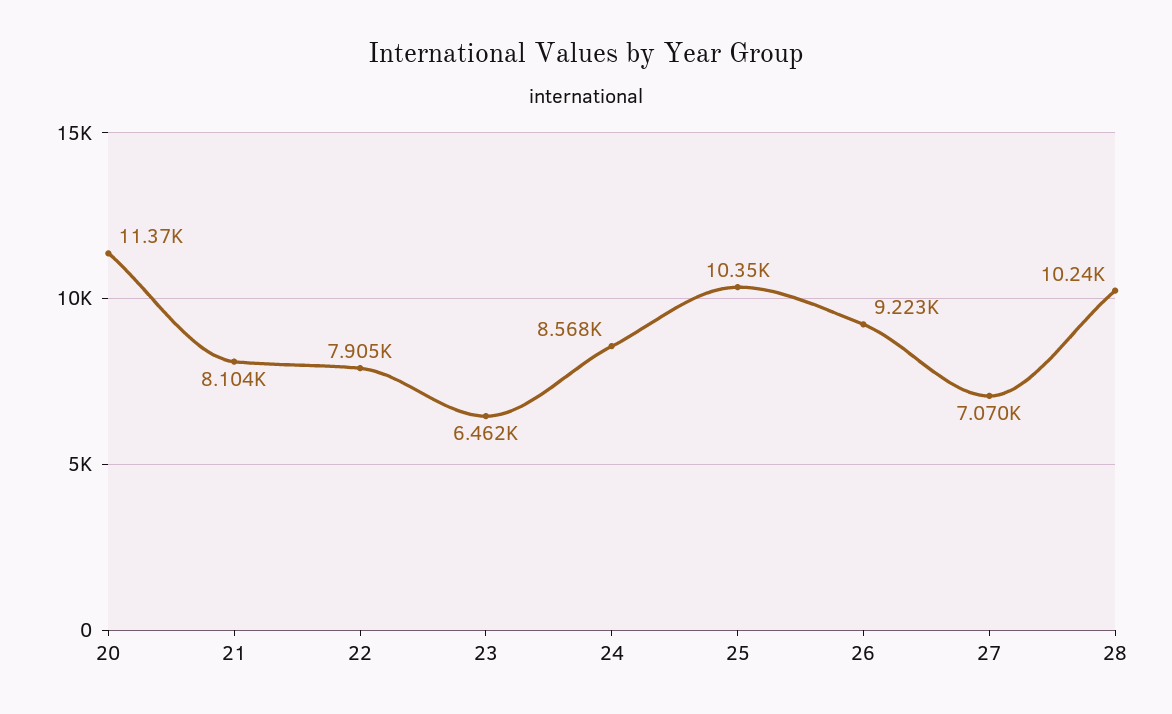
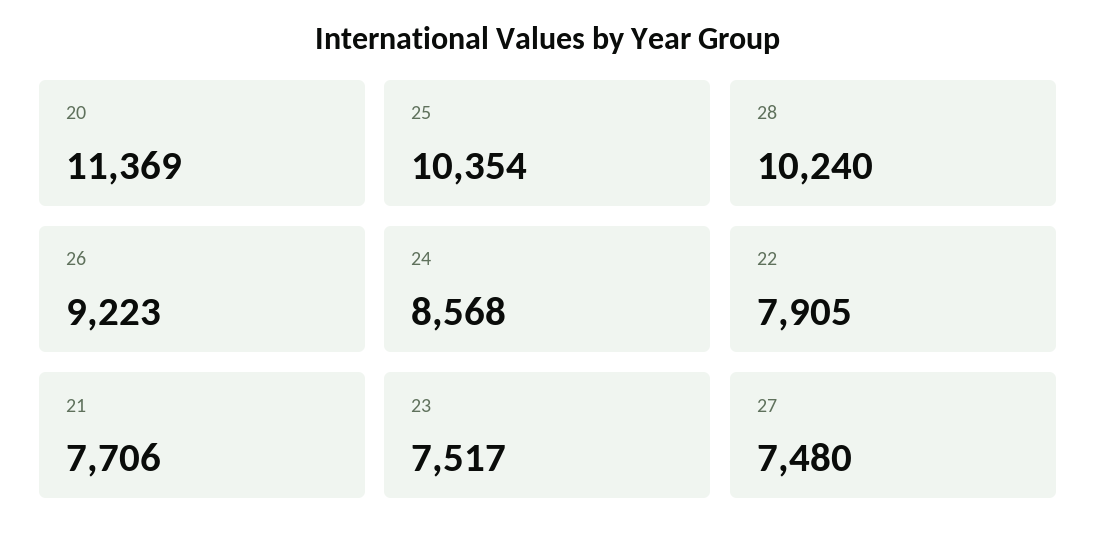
21: 8104 -> 7706
23: 6462 -> 7517
27: 7070 -> 7480

